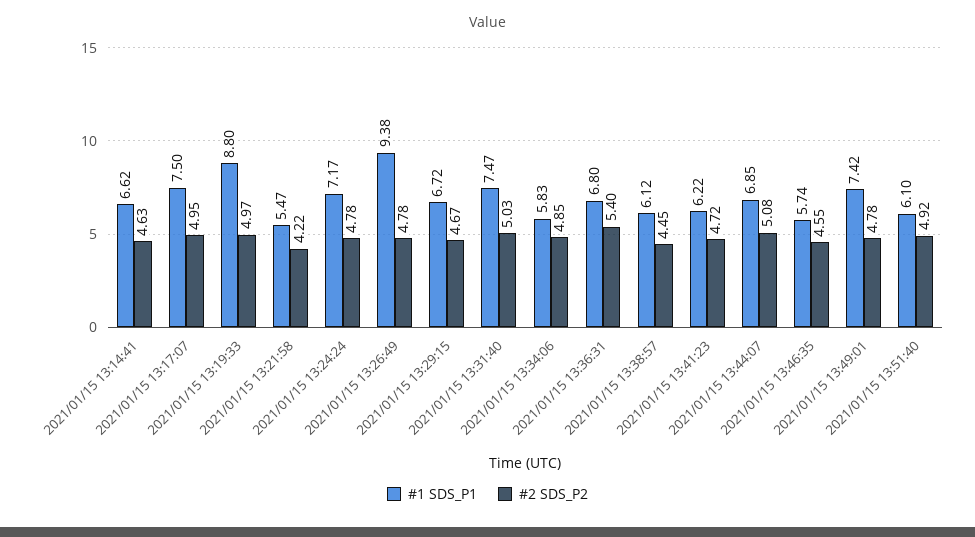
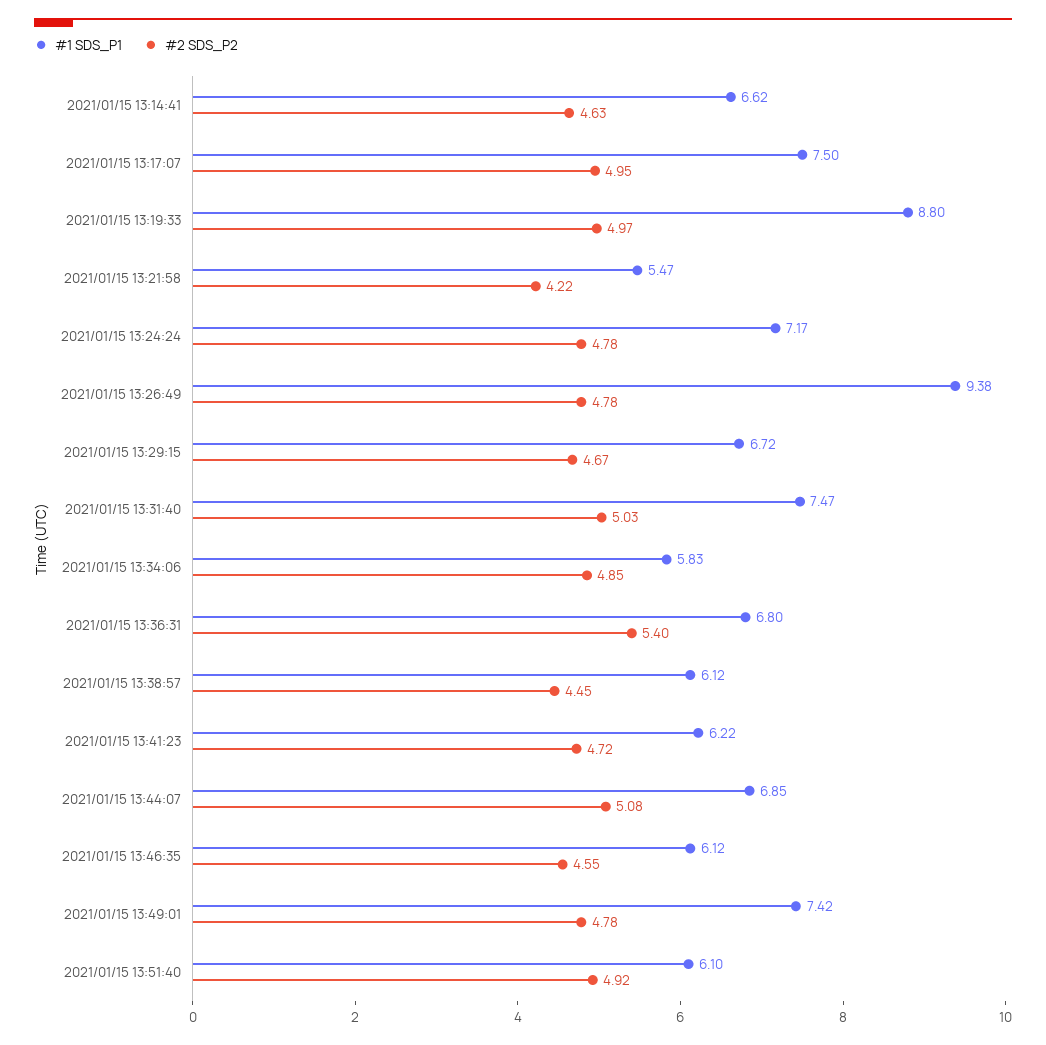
#1 SDS_P1, 2021/01/15 13:46:35: 5.74 -> 6.12

